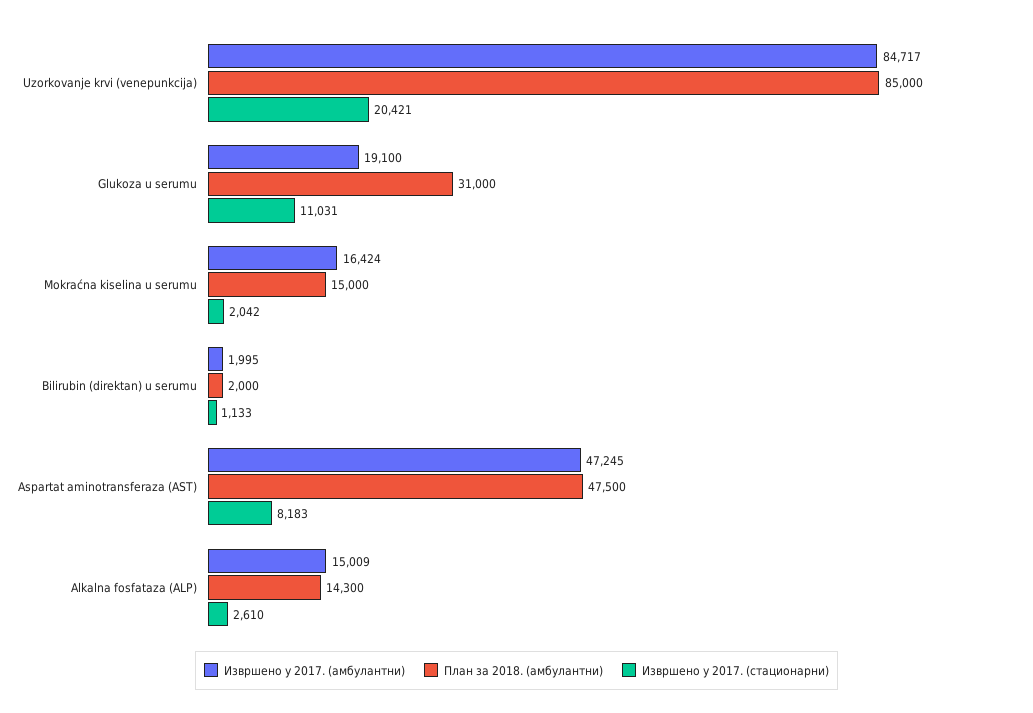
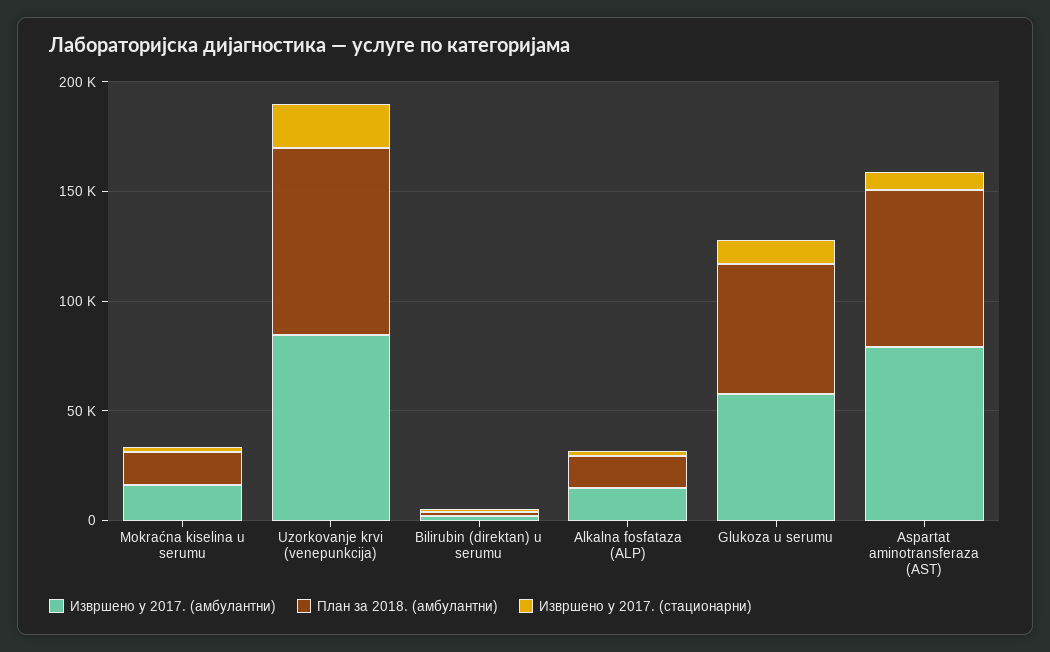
Извршено у 2017. (амбулантни), Glukoza u serumu: 19100 -> 60000
План за 2018. (амбулантни), Glukoza u serumu: 31000 -> 60000
Извршено у 2017. (амбулантни), Aspartat aminotransferaza (AST): 47245 -> 80000
План за 2018. (амбулантни), Aspartat aminotransferaza (AST): 47500 -> 70000

